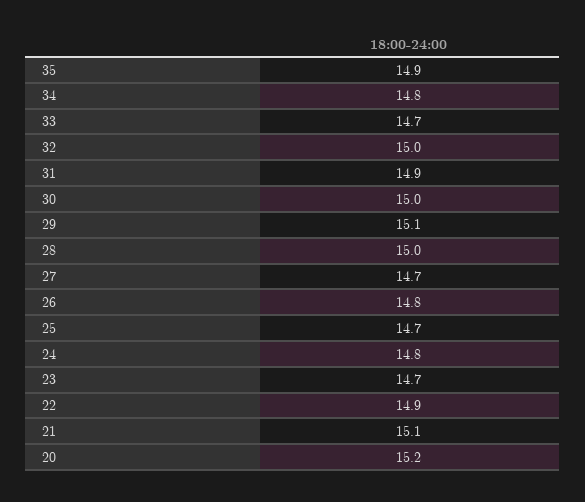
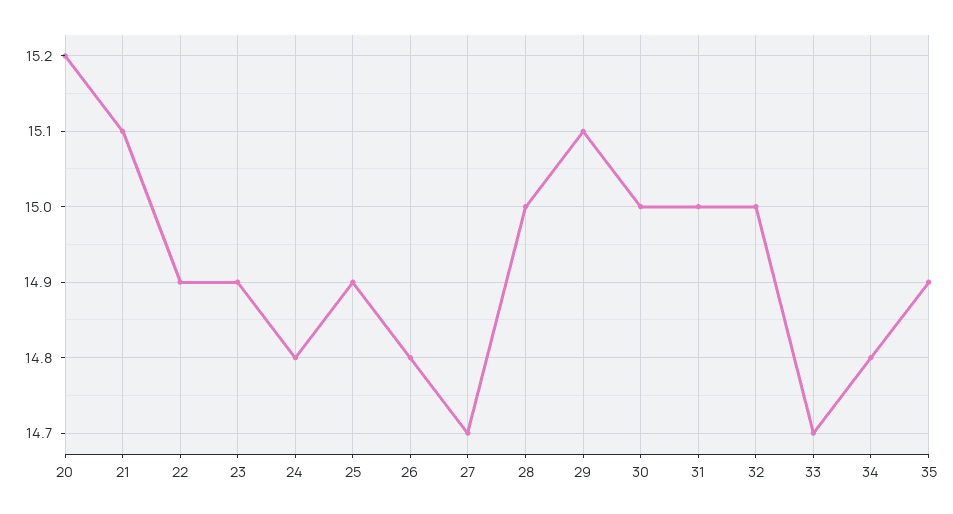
31: 14.9 -> 15
25: 14.7 -> 14.9
23: 14.7 -> 14.9

